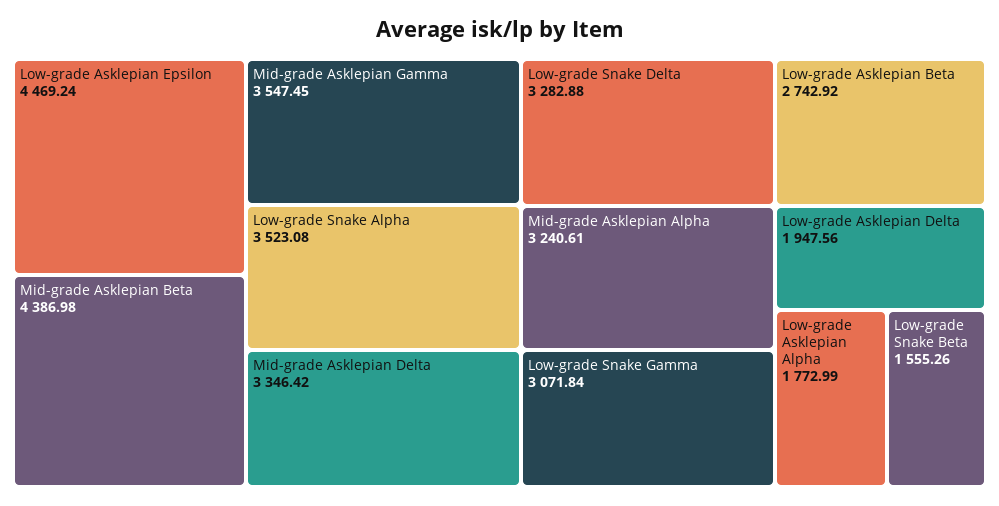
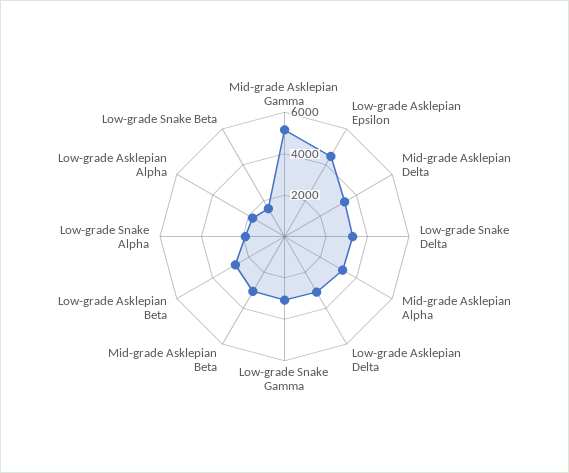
Mid-grade Asklepian Beta: 4386.98 -> 3000
Mid-grade Asklepian Gamma: 3547.45 -> 5000
Low-grade Snake Alpha: 3523.08 -> 2000
Low-grade Asklepian Delta: 1947.56 -> 3000

